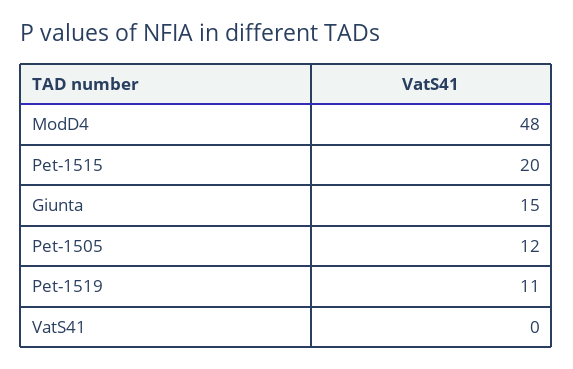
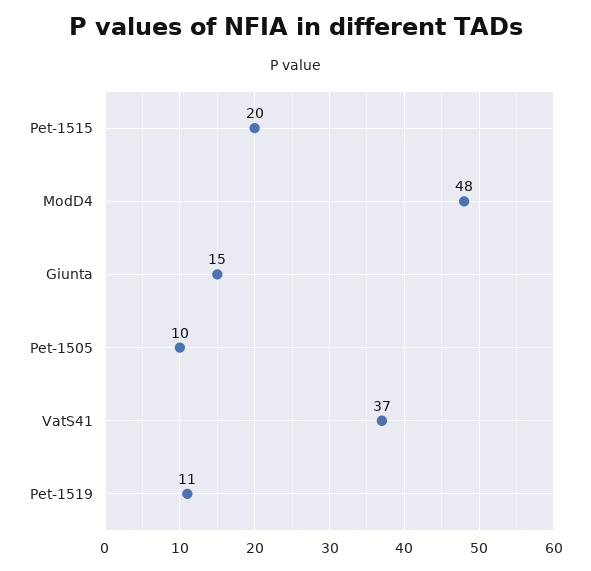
Pet-1505: 12 -> 10
VatS41: 0 -> 37

